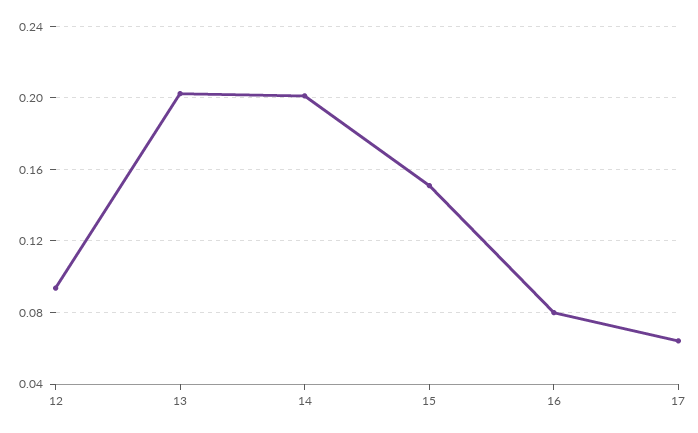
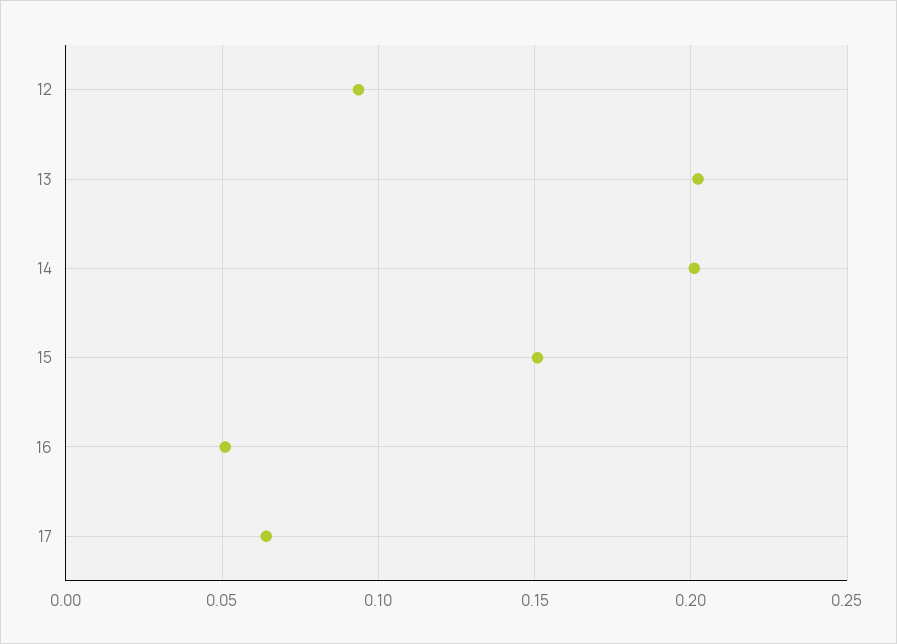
16: 0.08 -> 0.05

